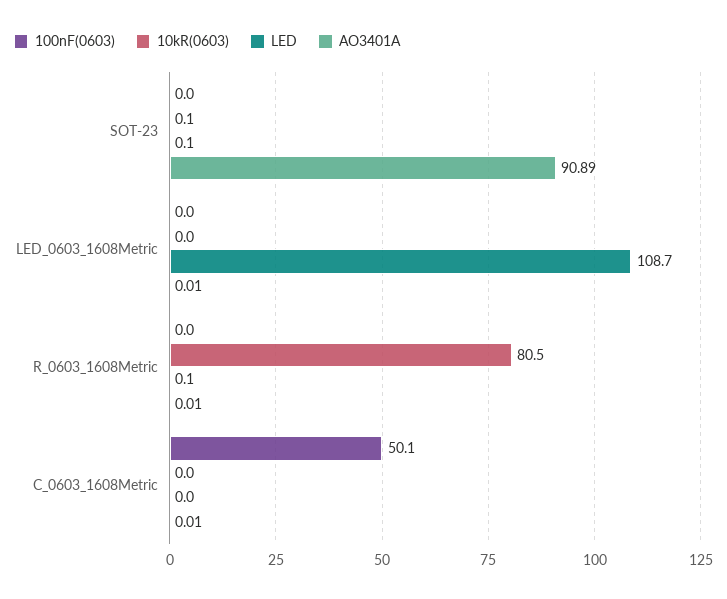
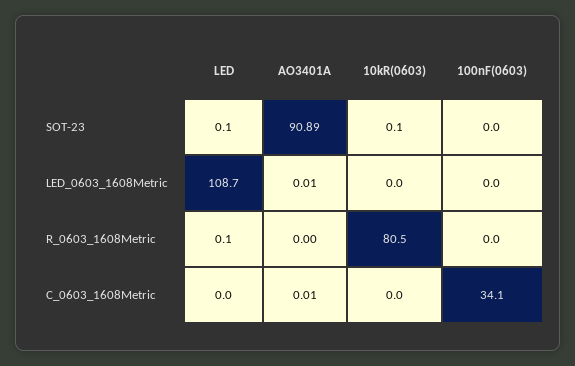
AO3401A, R_0603_1608Metric: 0.01 -> 0
100nF(0603), C_0603_1608Metric: 50.1 -> 34.1

